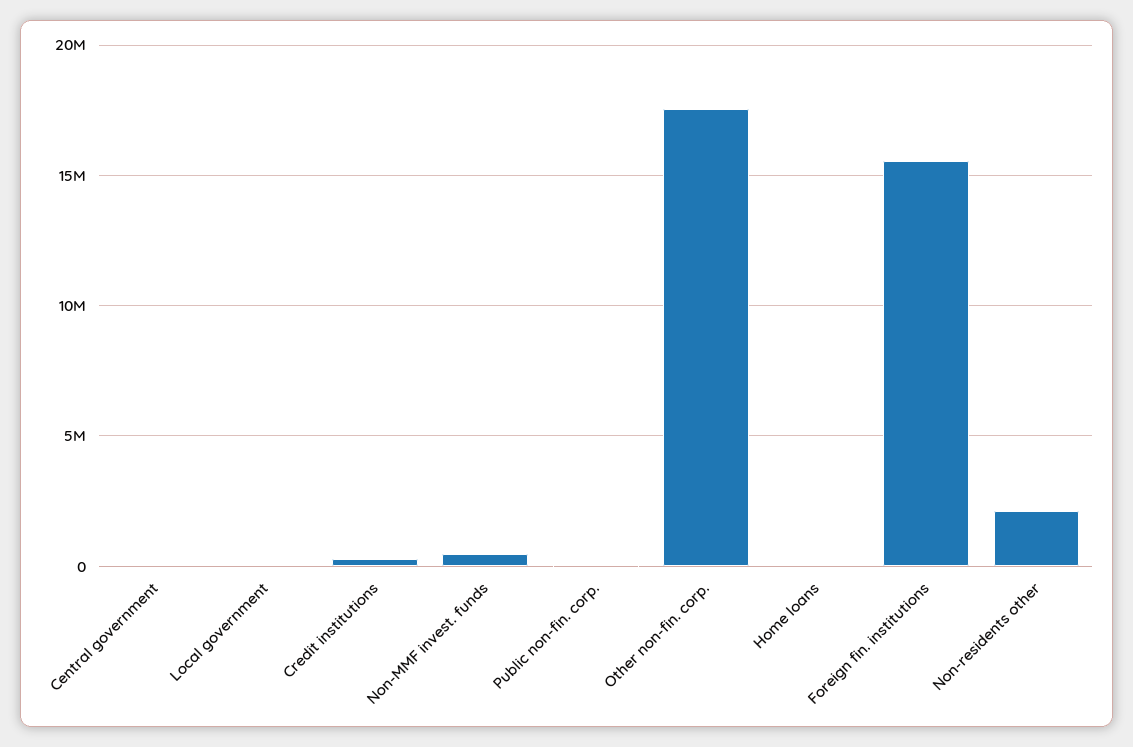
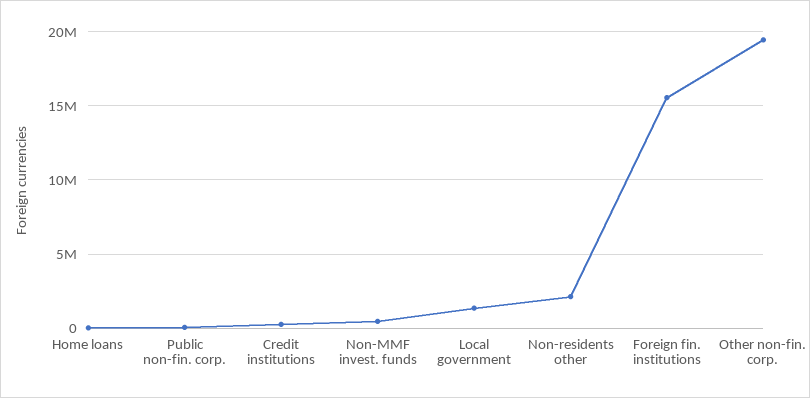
Central government: 0 -> none
Local government: 0 -> 1500000
Other non-fin. corp.: 17500000 -> 19500000

